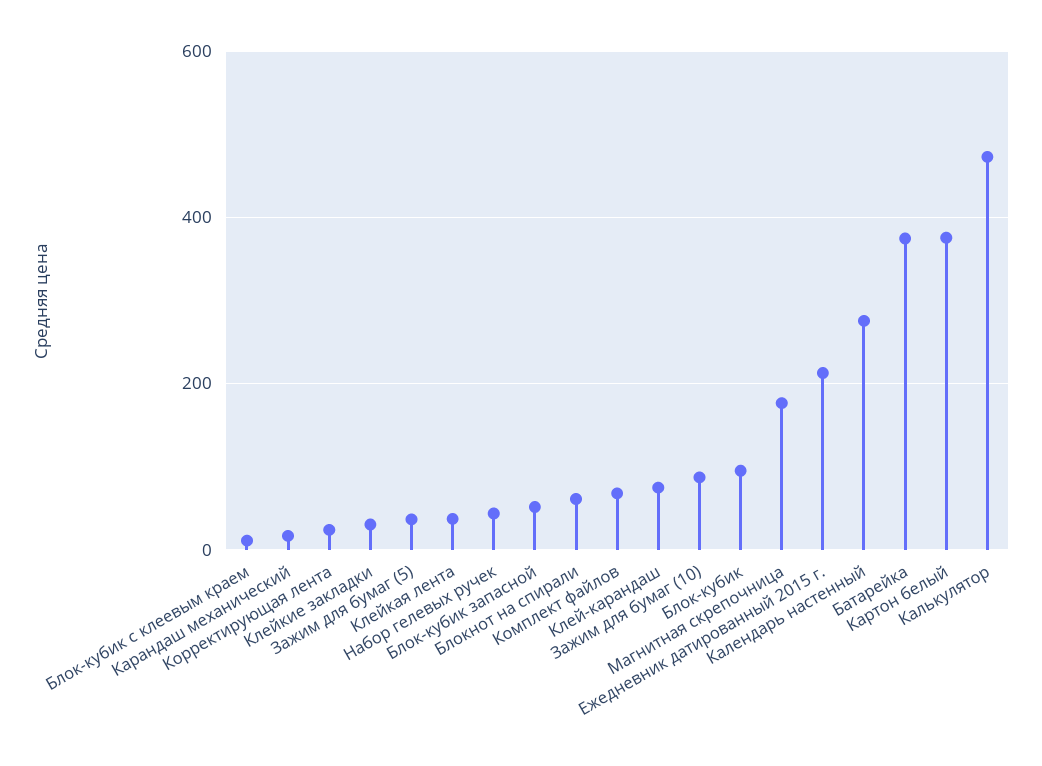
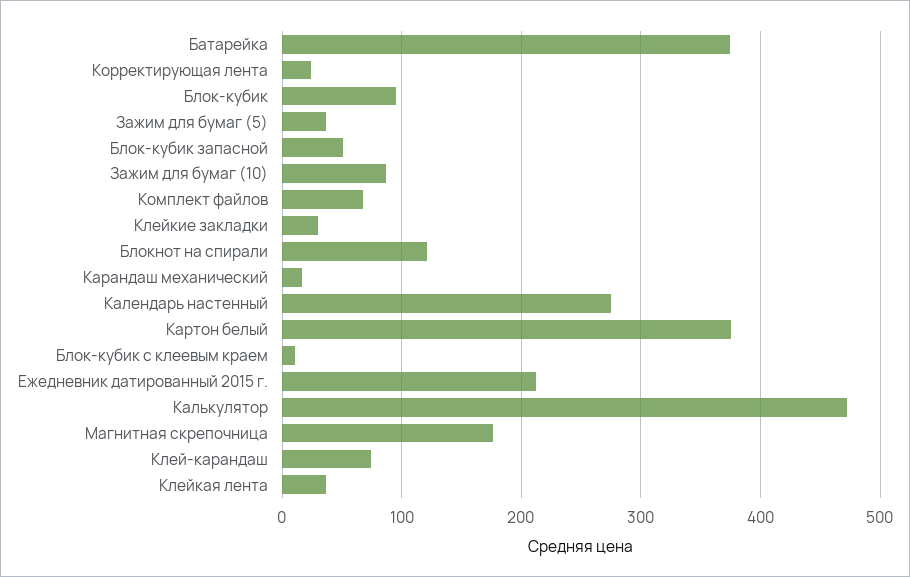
Набор гелевых ручек: 40 -> none
Блокнот на спирали: 60 -> 120

